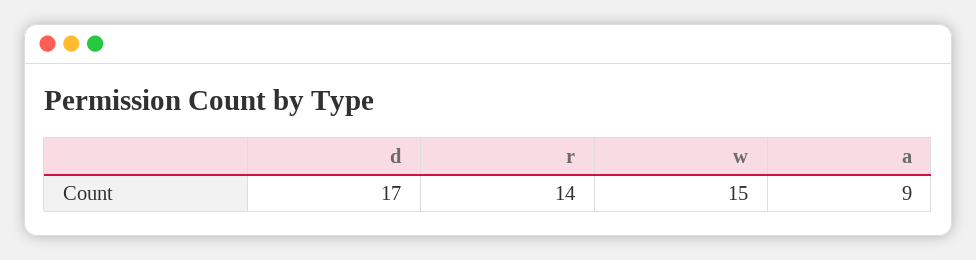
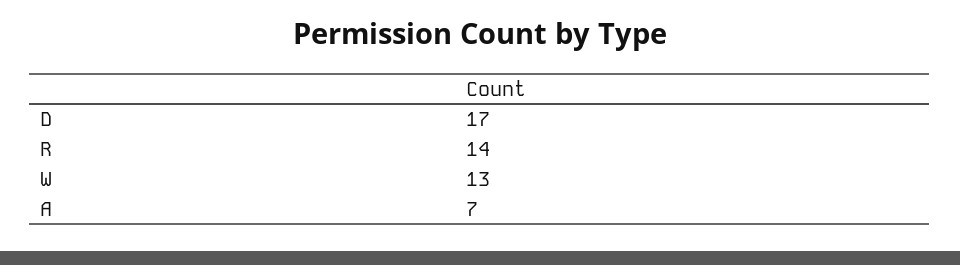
w: 15 -> 13
a: 9 -> 7

